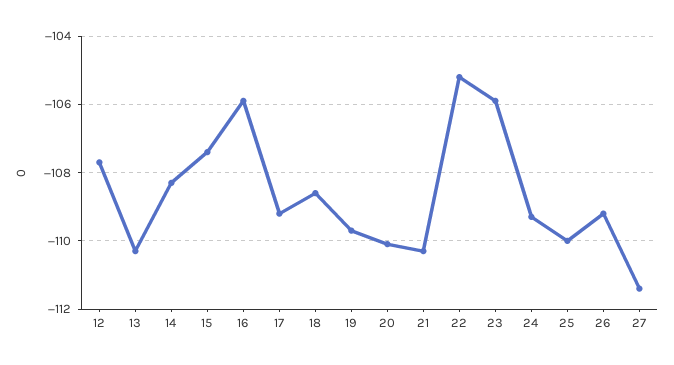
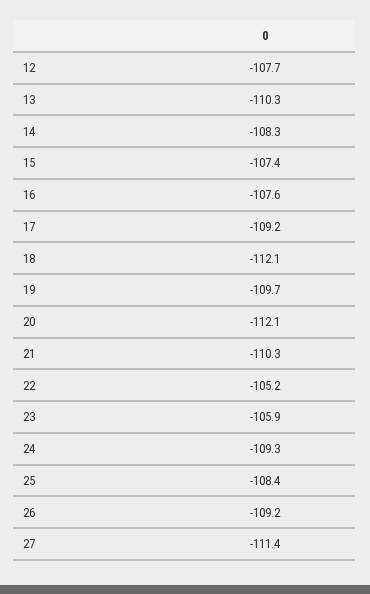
16: -106 -> -107.6
18: -108.5 -> -112.1
20: -110 -> -112.1
25: -110 -> -108.4

